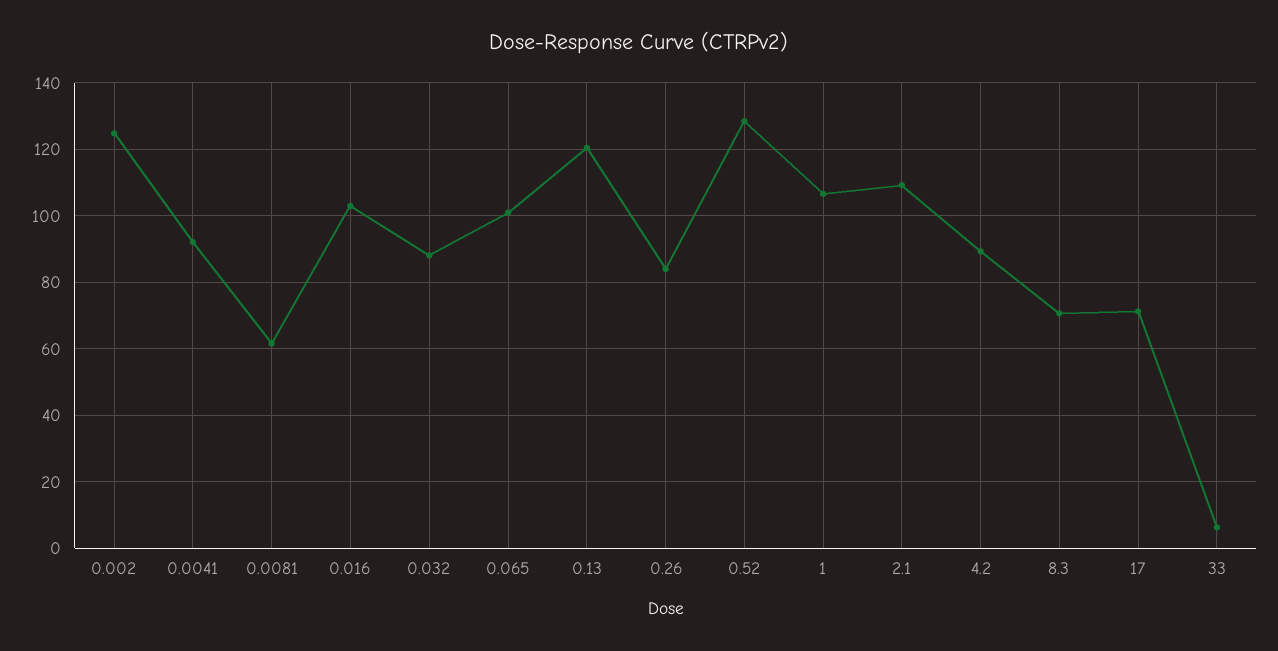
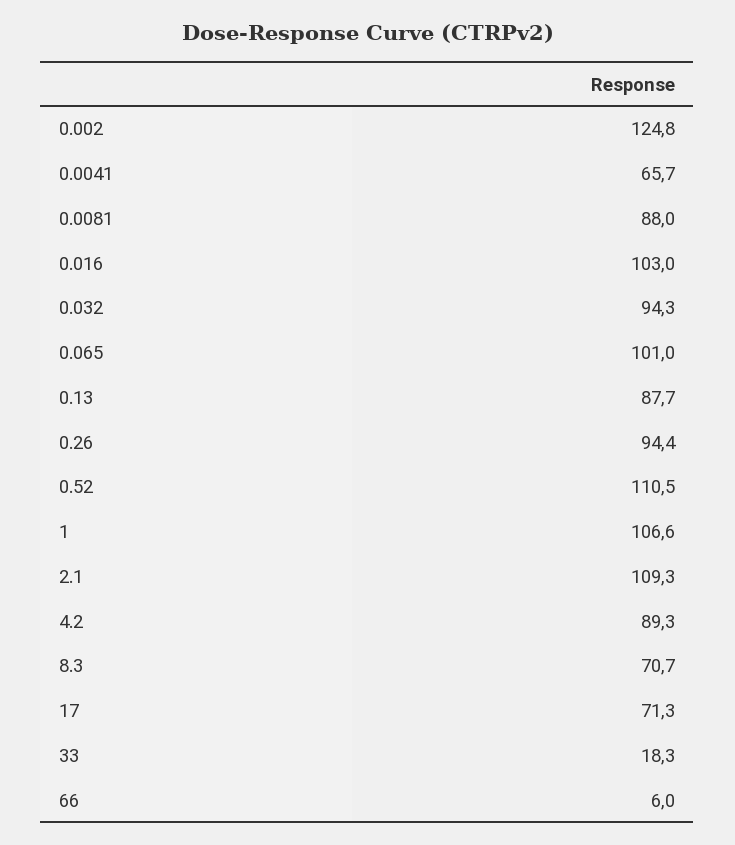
0.0041: 92 -> 65.7
0.0081: 62 -> 88
0.032: 88 -> 94.3
0.13: 120 -> 87.7
0.26: 84 -> 94.4
0.52: 128 -> 110.5
33: 6 -> 18.3
66: none -> 6

